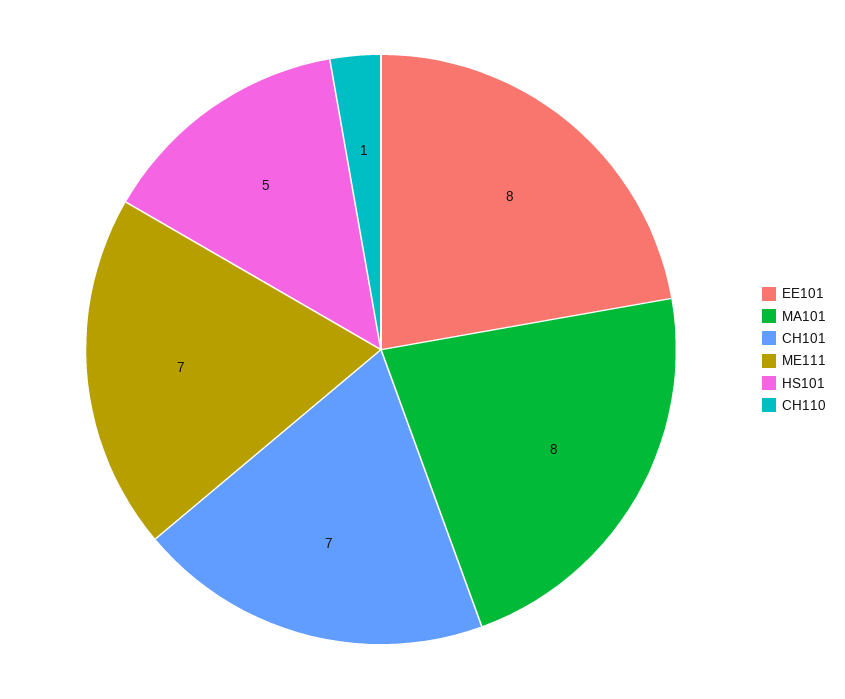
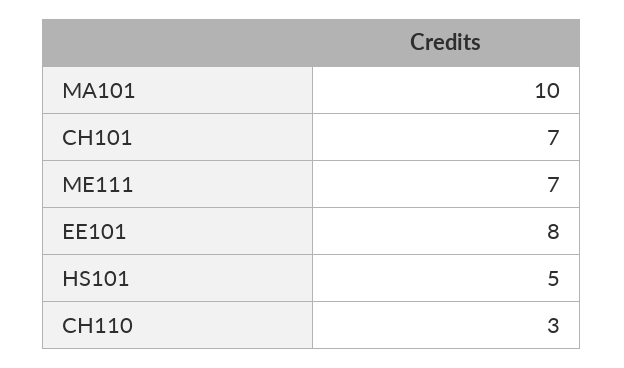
MA101: 8 -> 10
CH110: 1 -> 3

